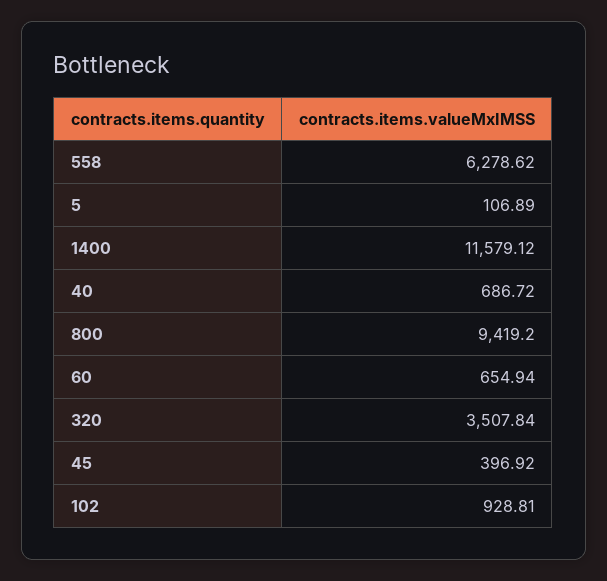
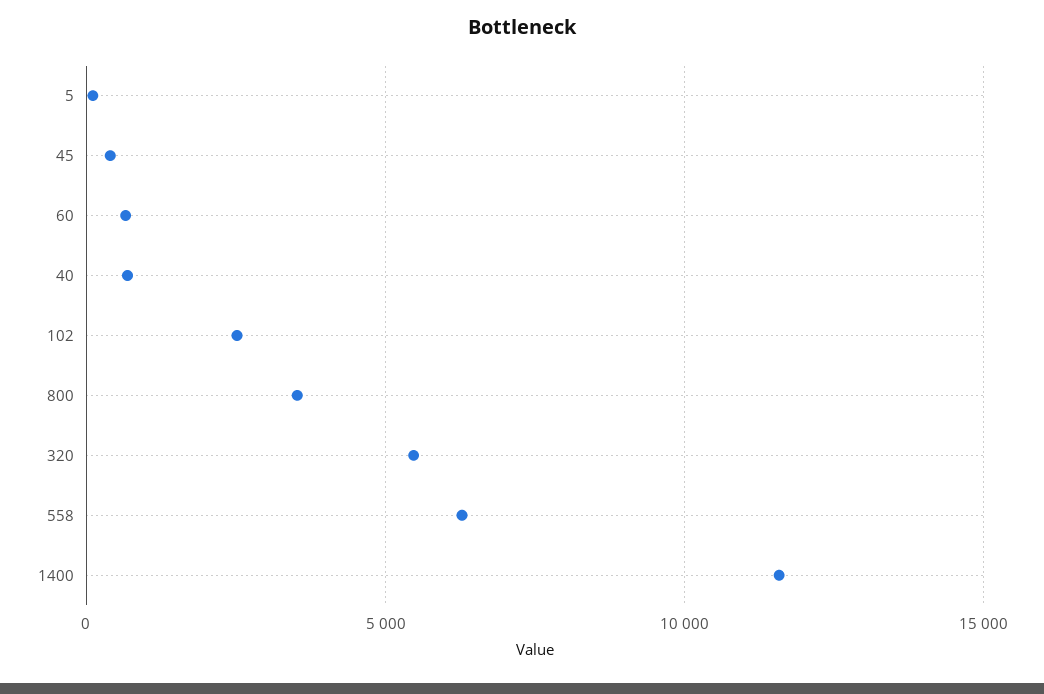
800: 9419.2 -> 3500
320: 3507.84 -> 5500
102: 928.81 -> 2500

